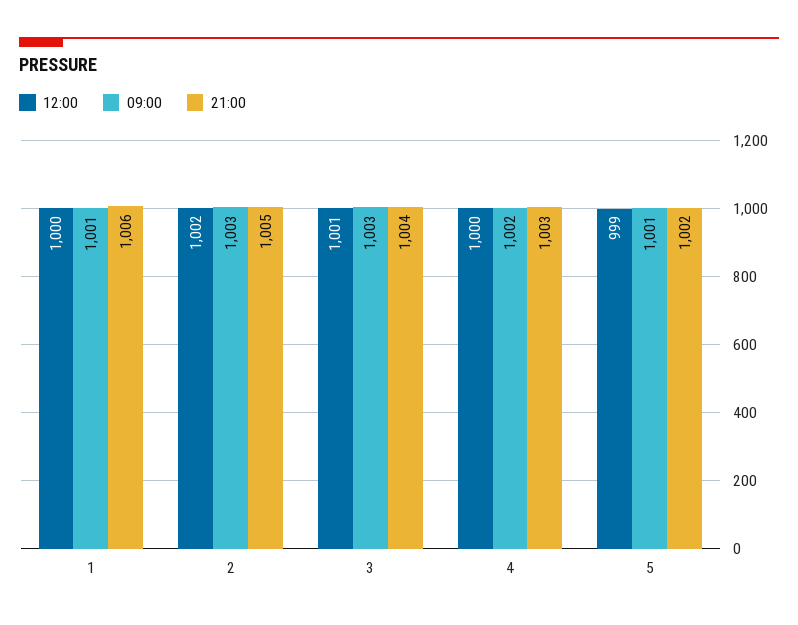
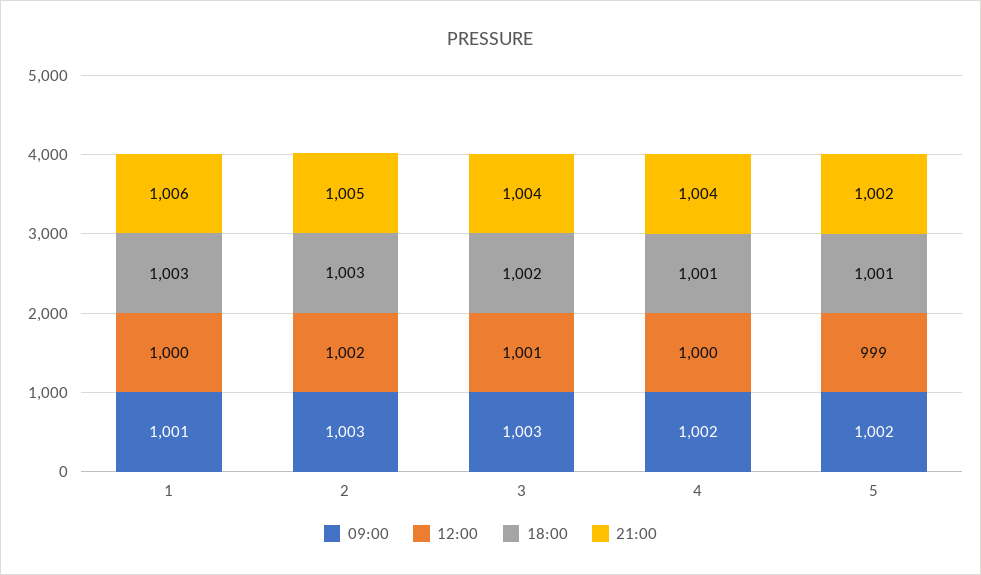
21:00, 4: 1003 -> 1004
09:00, 5: 1001 -> 1002
18:00, 1: none -> 1003
18:00, 2: none -> 1003
18:00, 3: none -> 1002
18:00, 4: none -> 1001
18:00, 5: none -> 1001

